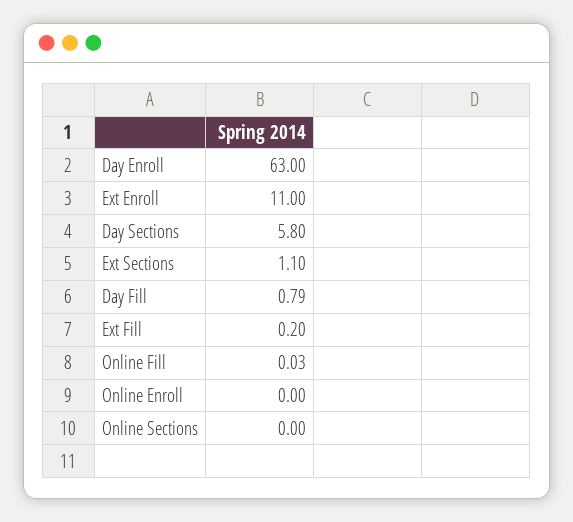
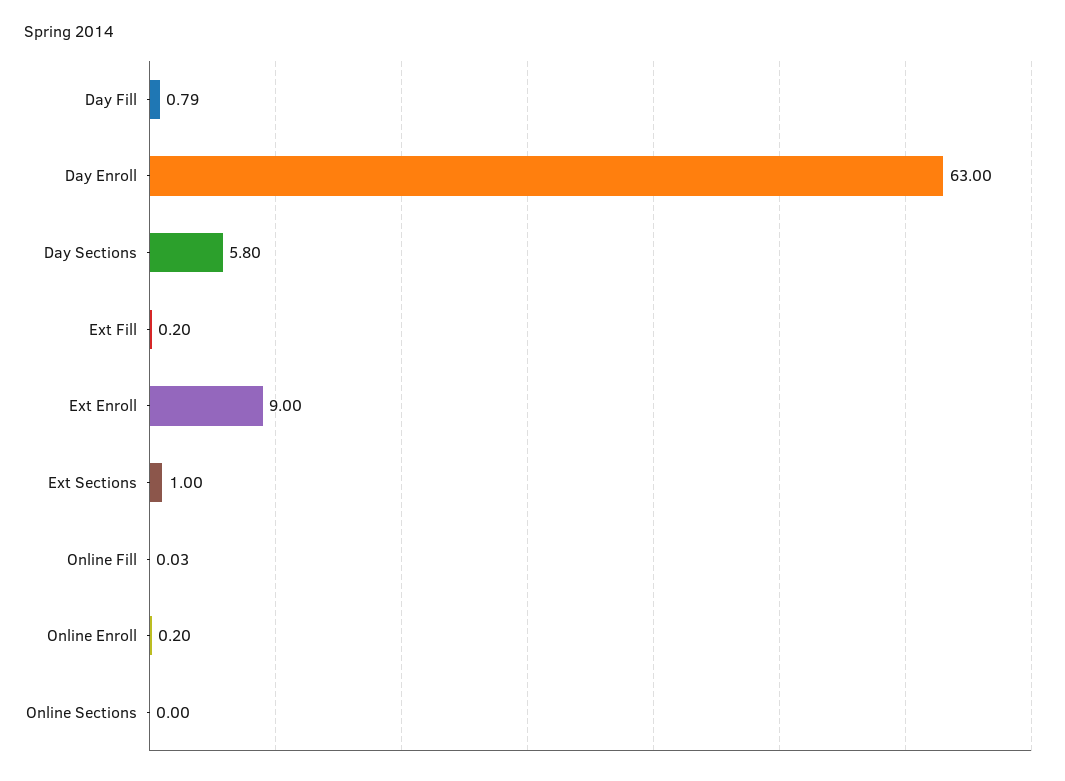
Ext Enroll: 11 -> 9
Ext Sections: 1.1 -> 1
Online Enroll: 0 -> 0.2

